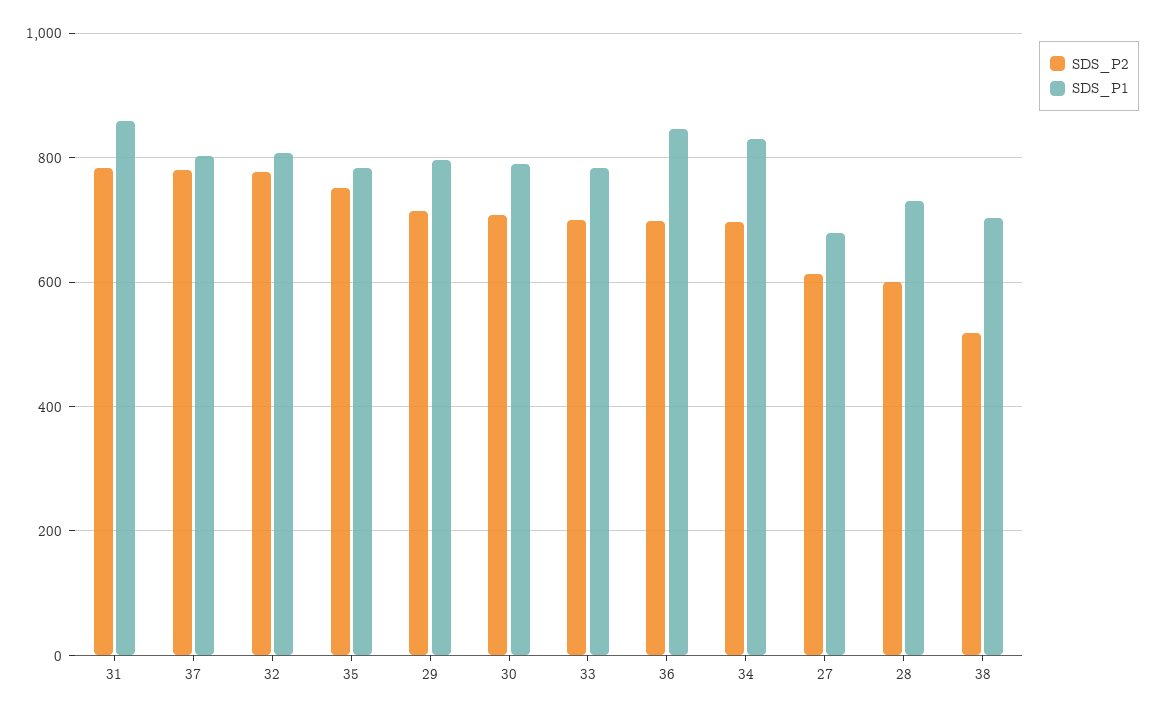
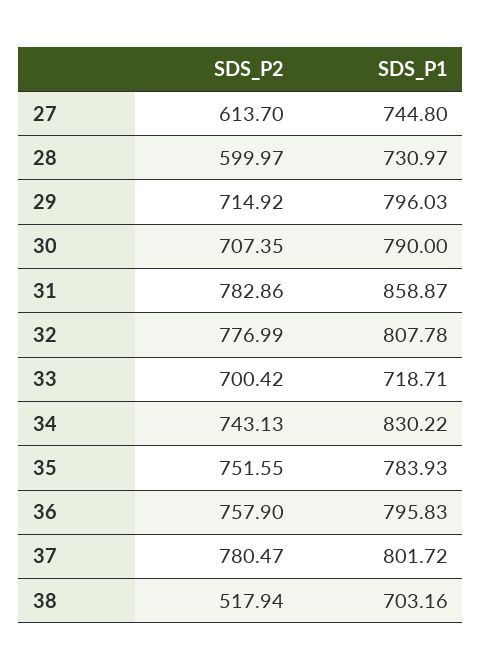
SDS_P1, 33: 780 -> 718.71
SDS_P2, 36: 700 -> 757.9
SDS_P1, 36: 840 -> 795.83
SDS_P2, 34: 700 -> 743.13
SDS_P1, 27: 680 -> 744.8

